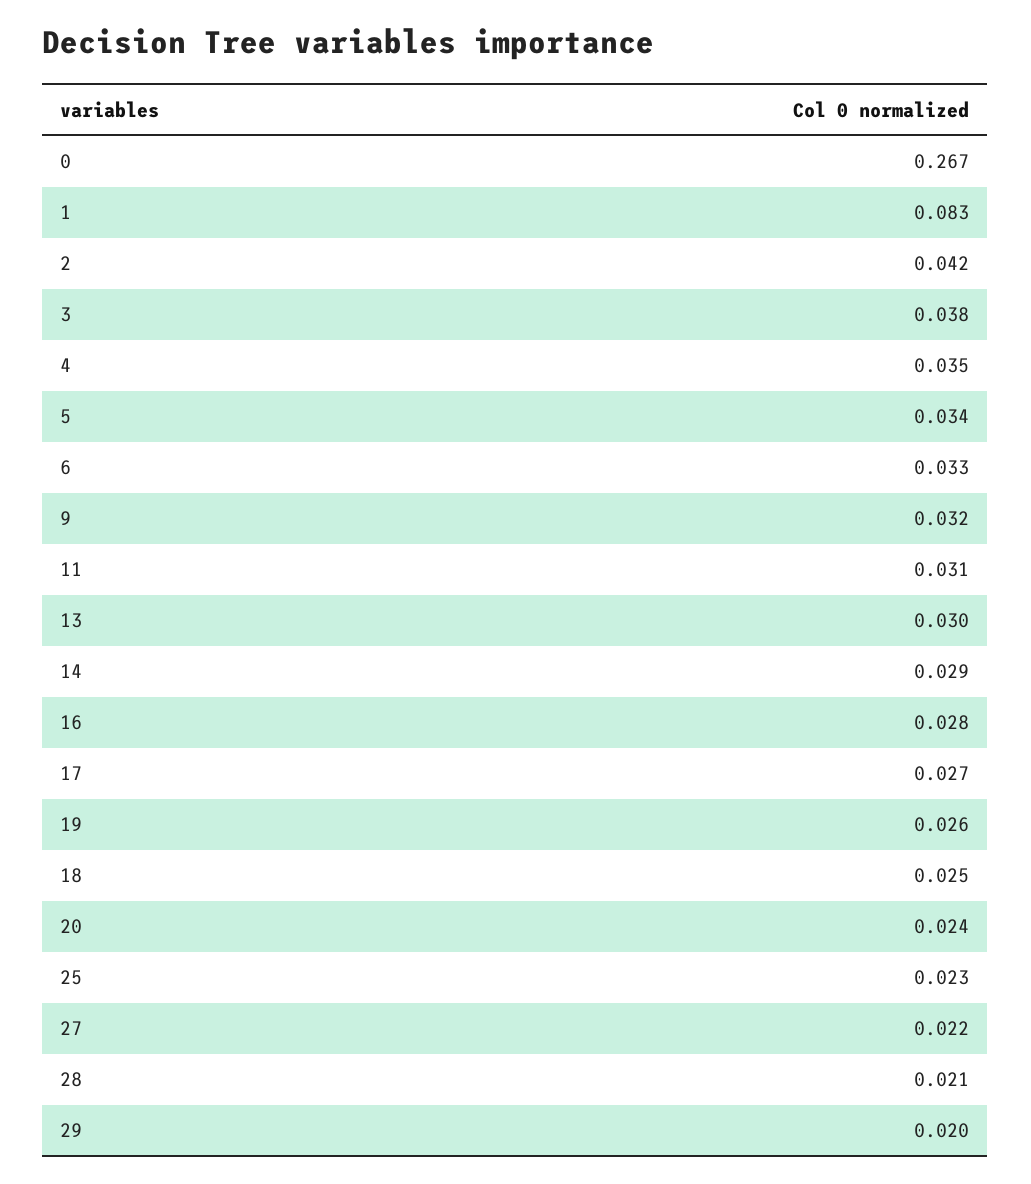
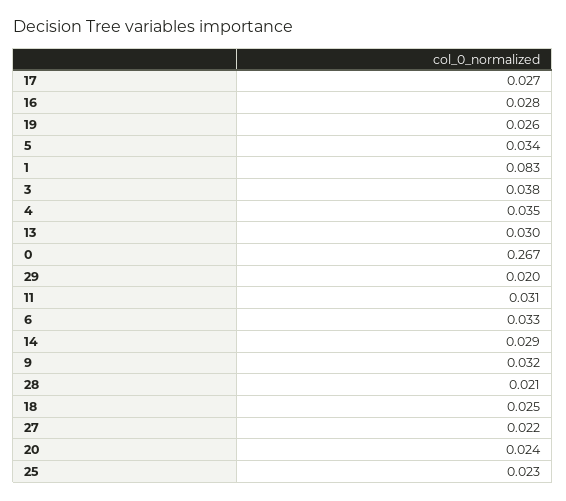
2: 0.042 -> none

